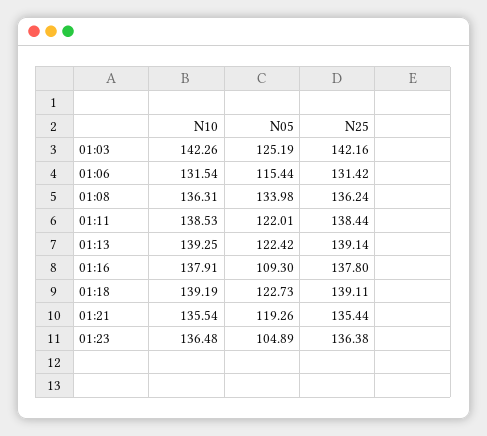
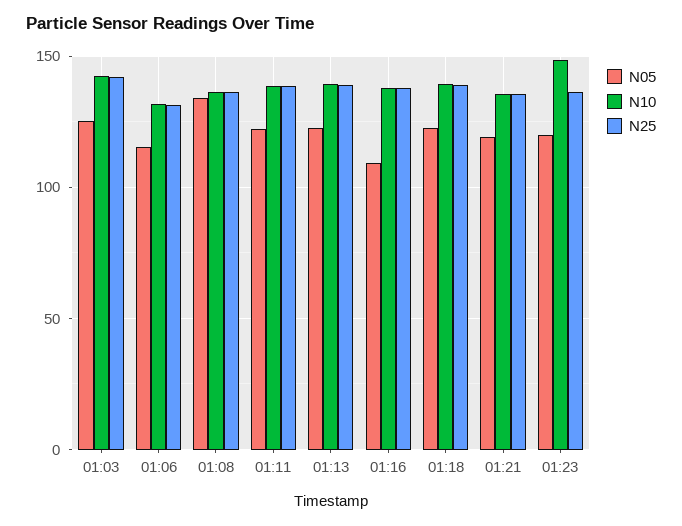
N10, 01:23: 136.48 -> 150
N05, 01:23: 104.89 -> 120

